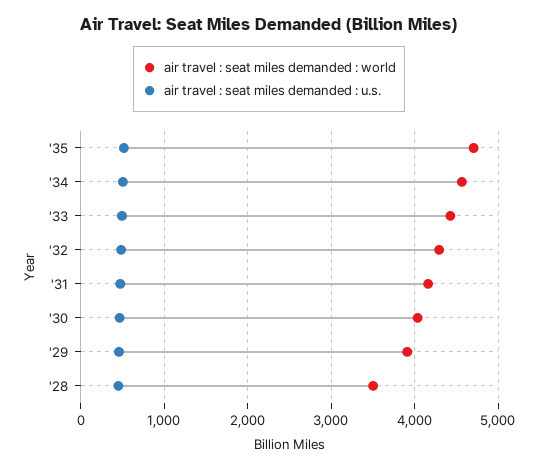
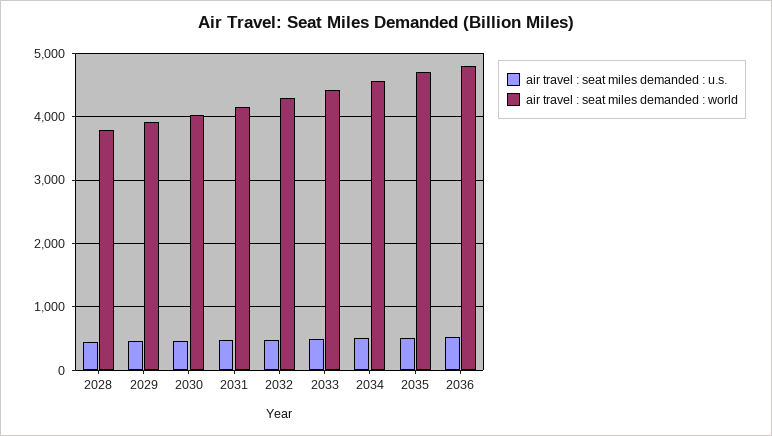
air travel : seat miles demanded : world, '28: 3500 -> 3800
air travel : seat miles demanded : u.s., 2036: none -> 500
air travel : seat miles demanded : world, 2036: none -> 4800

